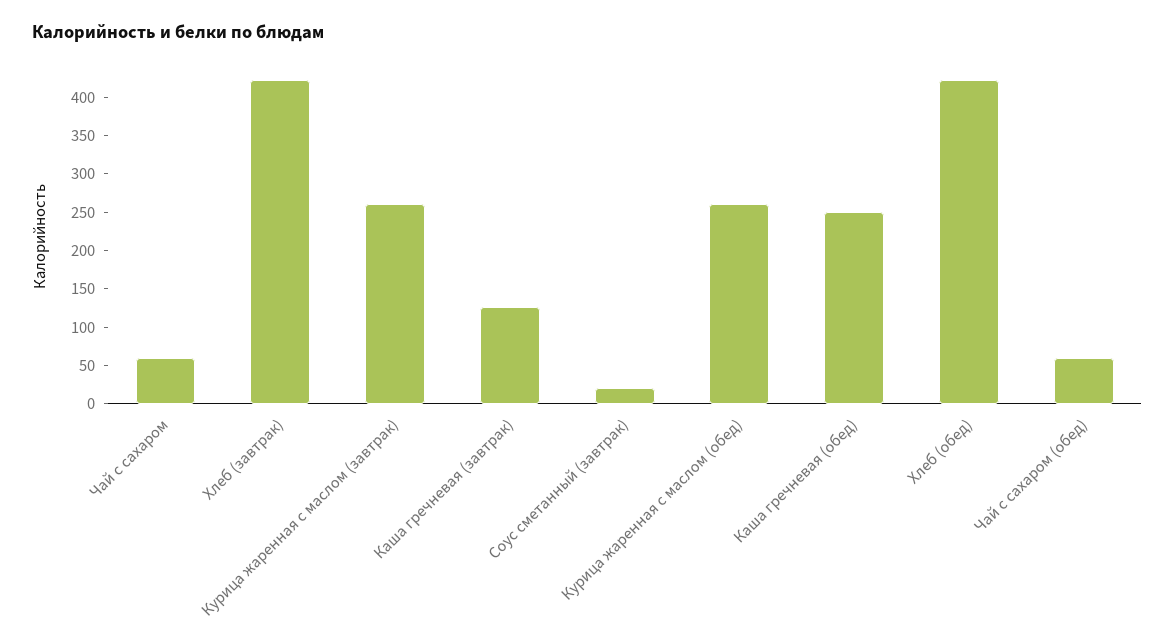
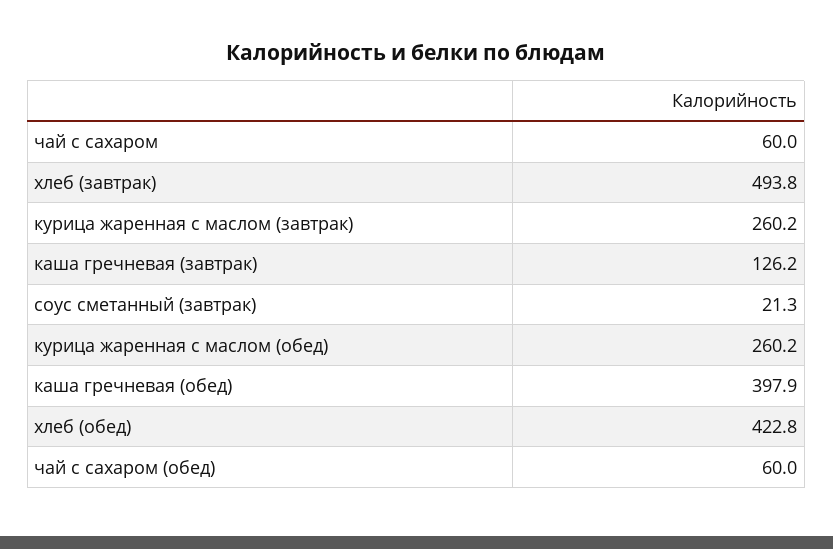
Хлеб (завтрак): 425 -> 493.8
Каша гречневая (обед): 250 -> 397.9

